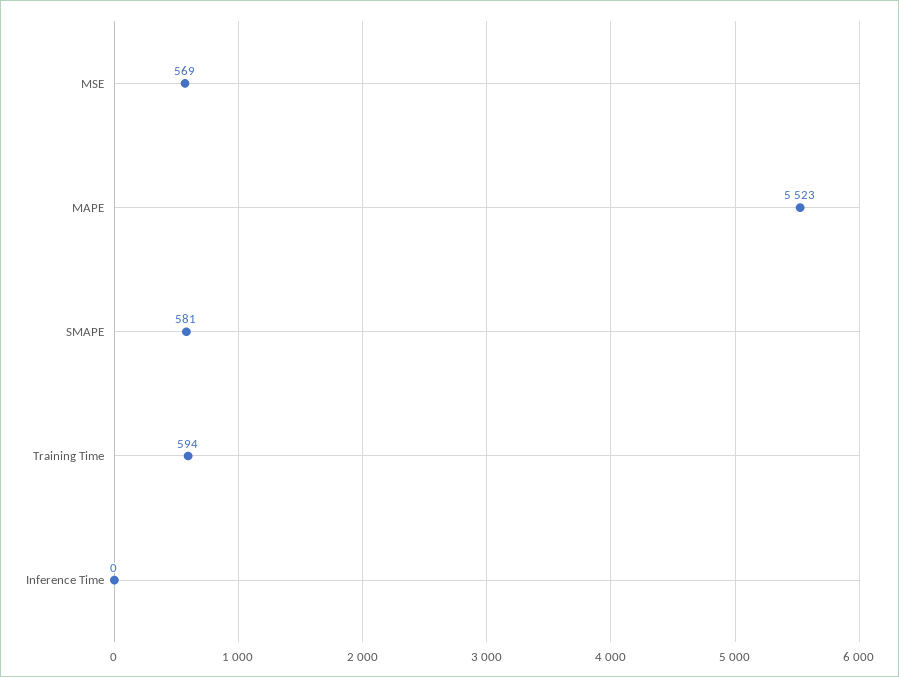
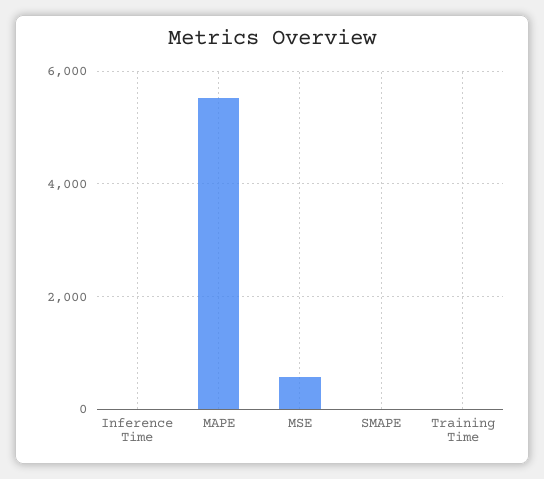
SMAPE: 581 -> 0
Training Time: 594 -> 0

